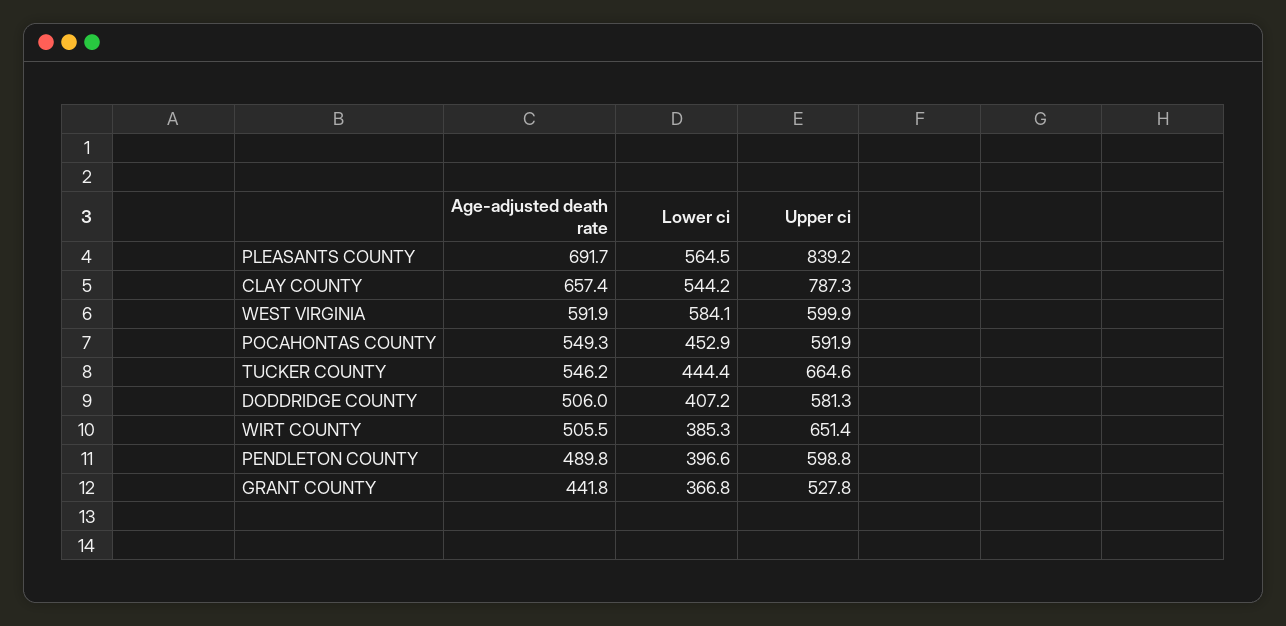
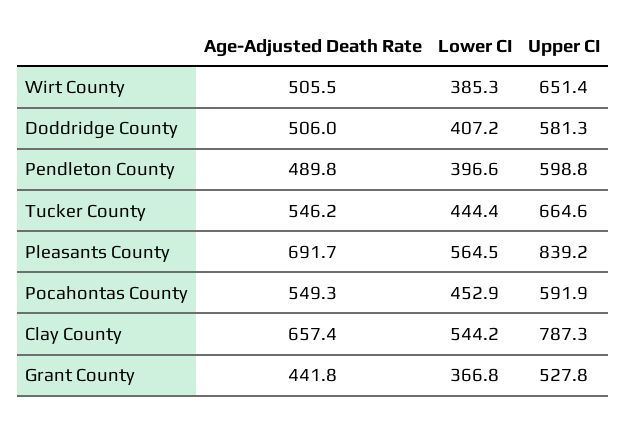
Age-adjusted death rate, WEST VIRGINIA: 591.9 -> none
Lower ci, WEST VIRGINIA: 584.1 -> none
Upper ci, WEST VIRGINIA: 599.9 -> none

